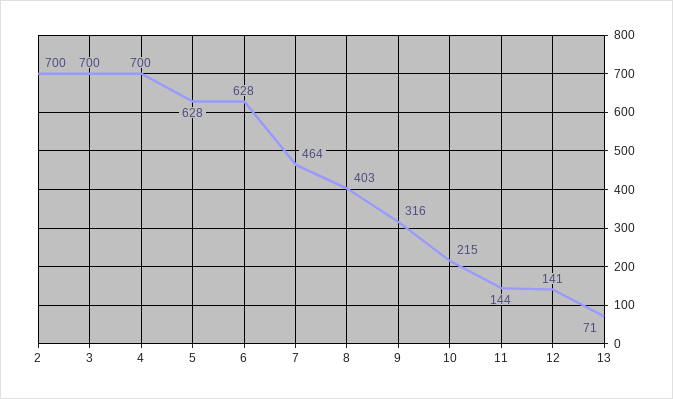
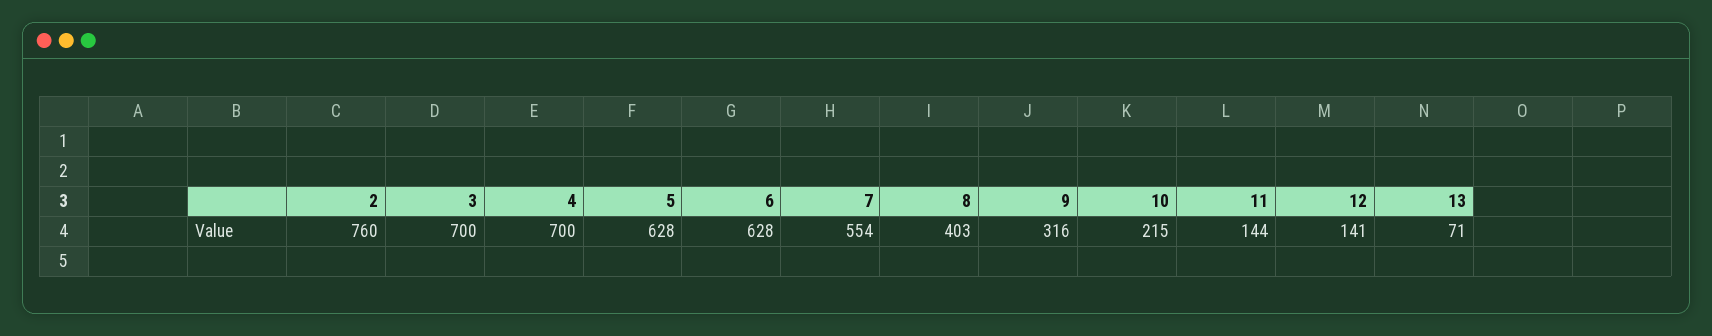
2: 700 -> 760
7: 464 -> 554

